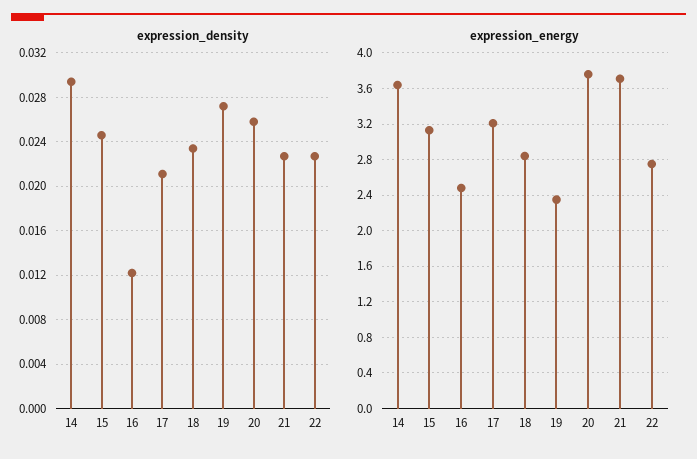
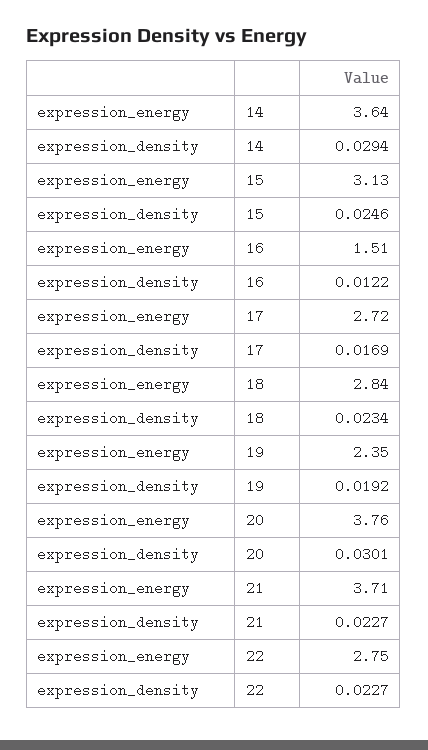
expression_density, 17: 0.021 -> 0.0169
expression_density, 19: 0.027 -> 0.0192
expression_density, 20: 0.026 -> 0.0301
expression_energy, 16: 2.5 -> 1.51
expression_energy, 17: 3.2 -> 2.72

